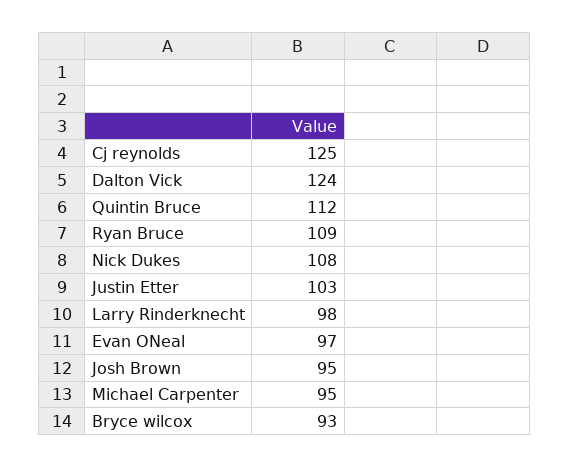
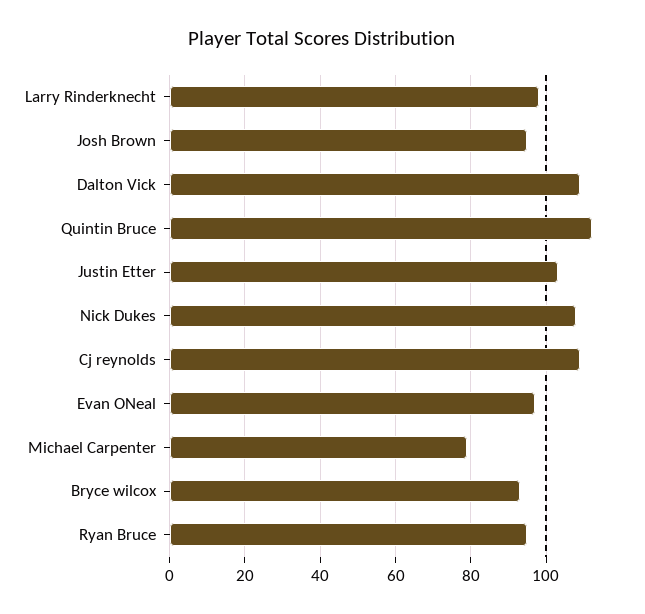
Cj reynolds: 125 -> 110
Dalton Vick: 124 -> 110
Ryan Bruce: 109 -> 95
Michael Carpenter: 95 -> 80

